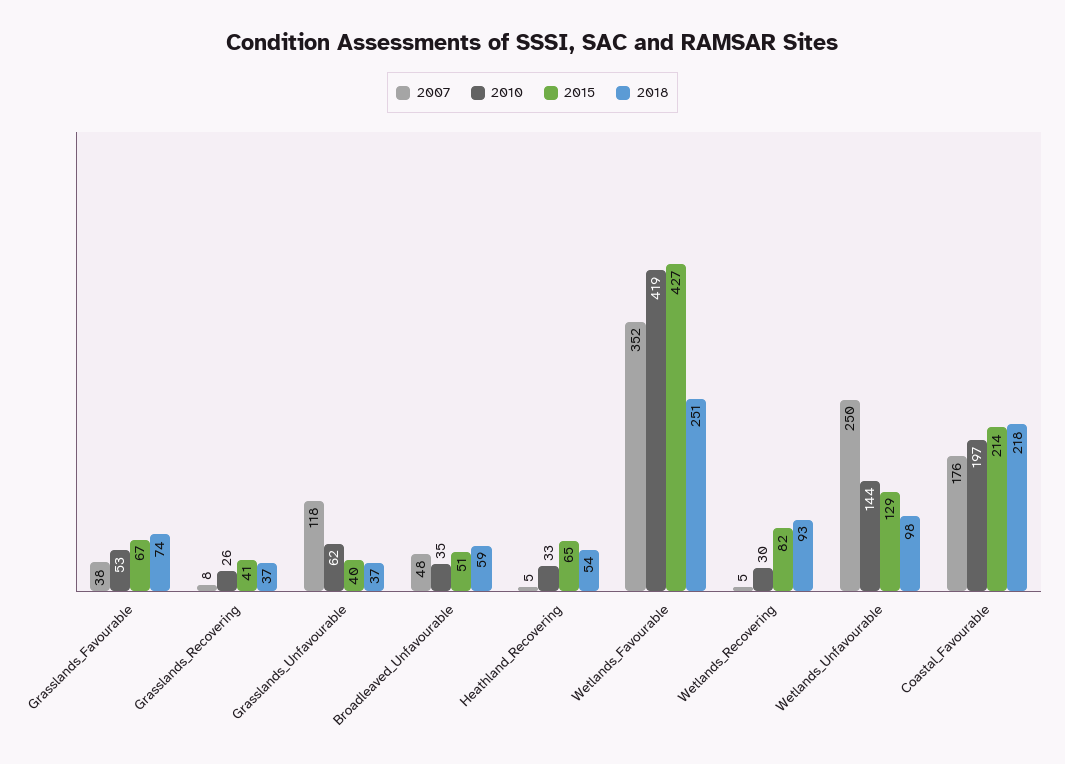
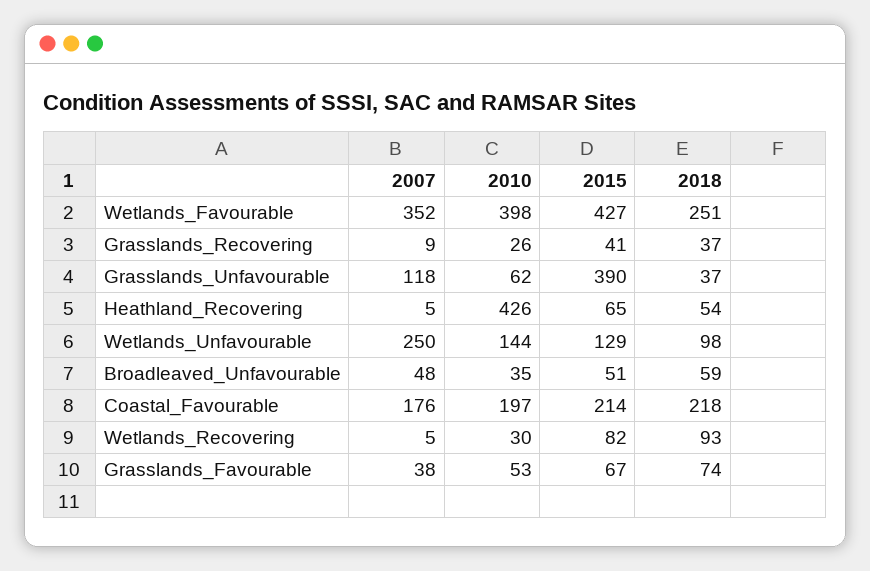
2007, Grasslands_Recovering: 8 -> 9
2015, Grasslands_Unfavourable: 40 -> 390
2010, Heathland_Recovering: 33 -> 426
2010, Wetlands_Favourable: 419 -> 398

